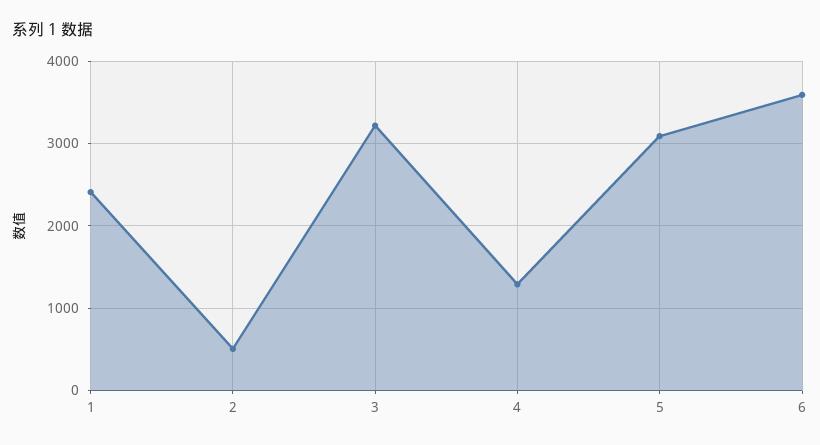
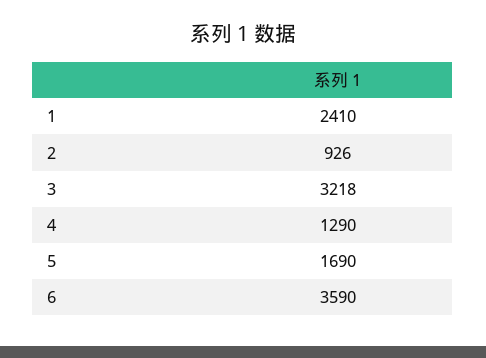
2: 500 -> 926
5: 3100 -> 1690

